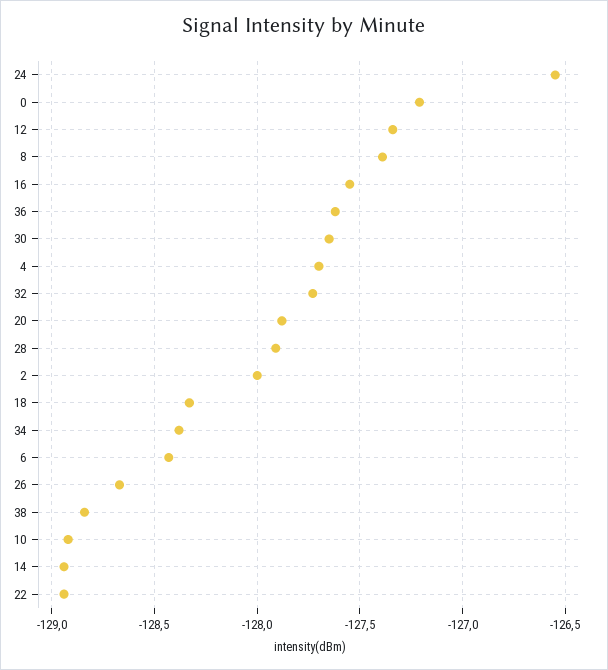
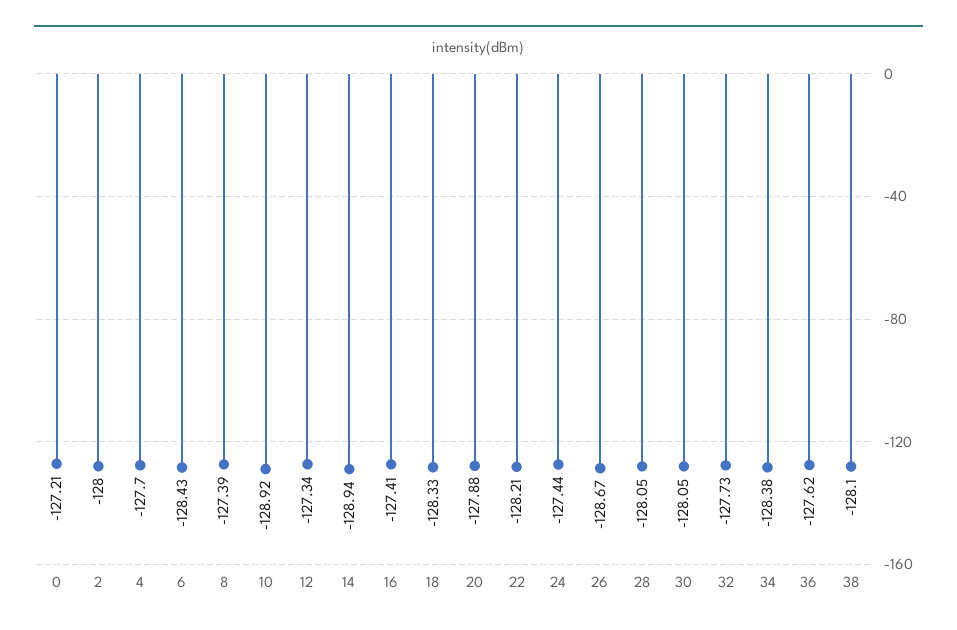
24: -126.55 -> -127.44
16: -127.55 -> -127.41
30: -127.65 -> -128.05
28: -127.9 -> -128.05
38: -128.85 -> -128.1
22: -128.95 -> -128.21

